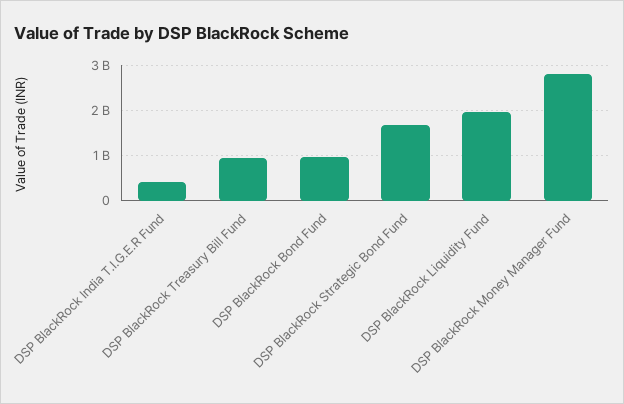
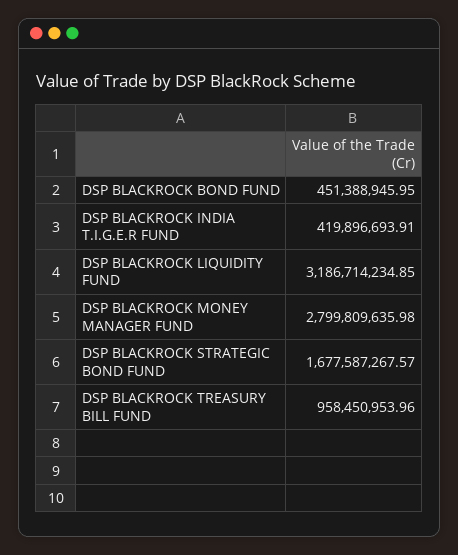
DSP BlackRock Bond Fund: 1000000000 -> 451388945.95
DSP BlackRock Liquidity Fund: 2000000000 -> 3186714234.85

